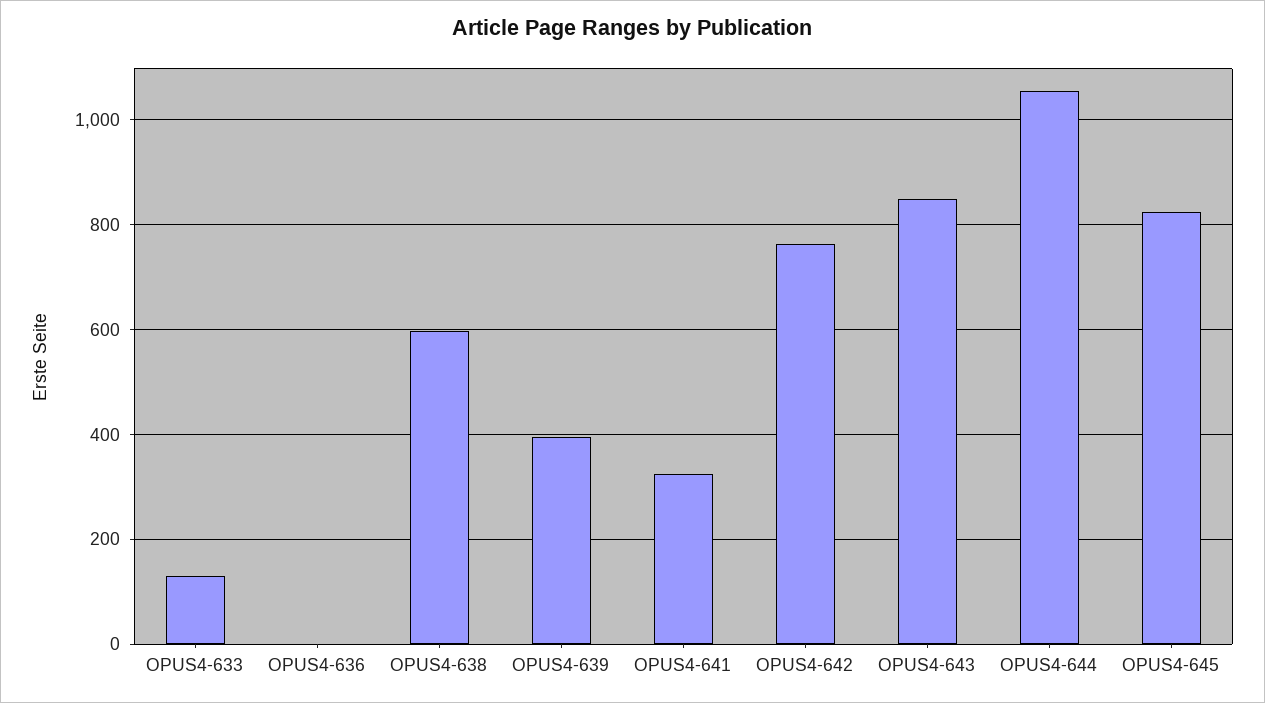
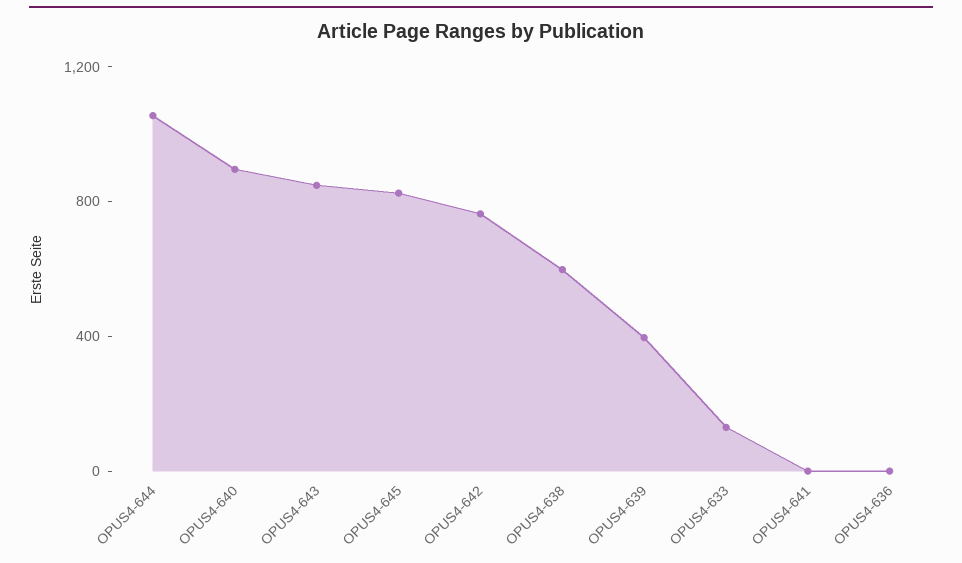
OPUS4-641: 320 -> 0
OPUS4-640: none -> 900

